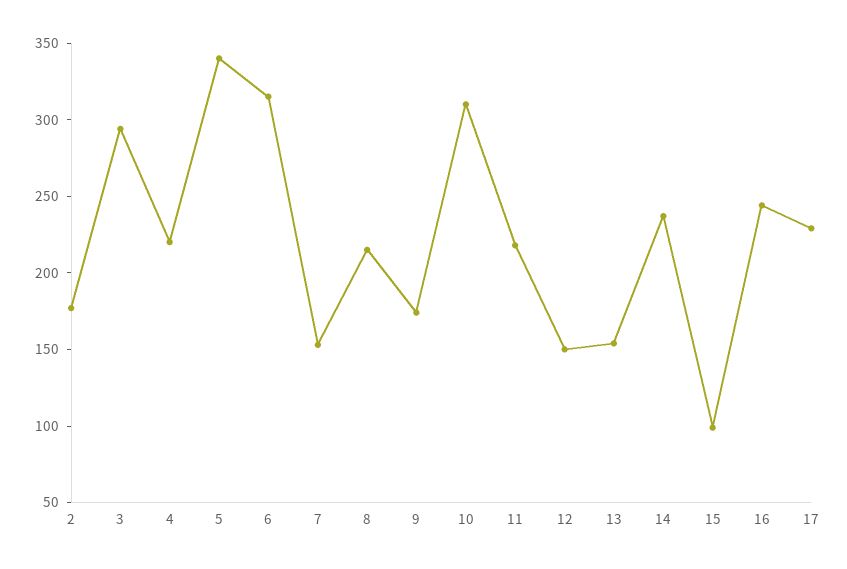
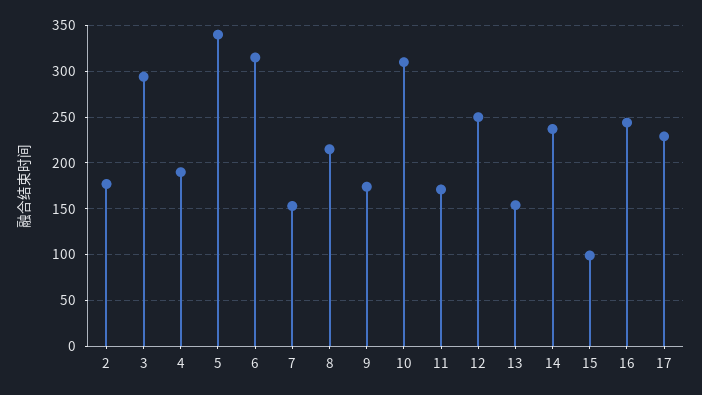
4: 220 -> 190
11: 220 -> 170
12: 150 -> 250

